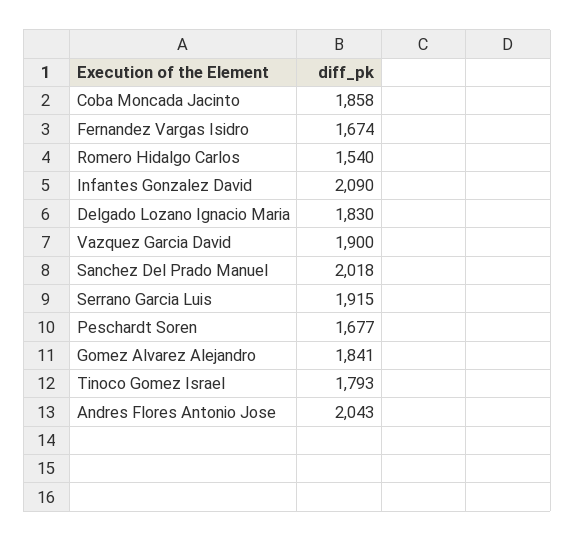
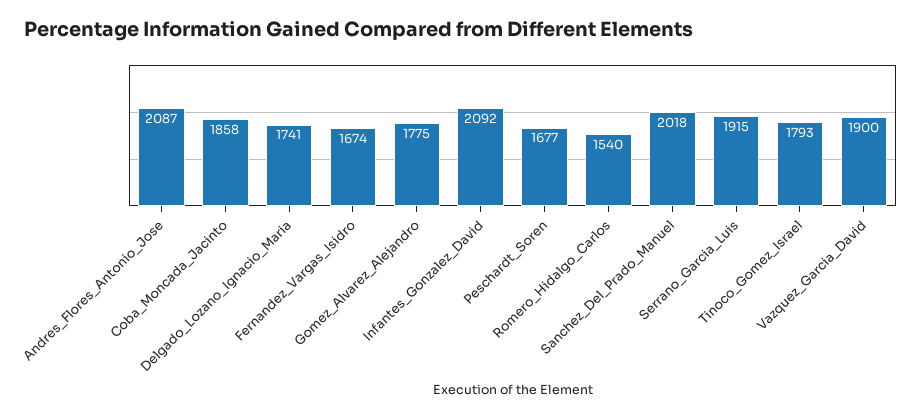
Infantes Gonzalez David: 2090 -> 2092
Delgado Lozano Ignacio Maria: 1830 -> 1741
Gomez Alvarez Alejandro: 1841 -> 1775
Andres Flores Antonio Jose: 2043 -> 2087

